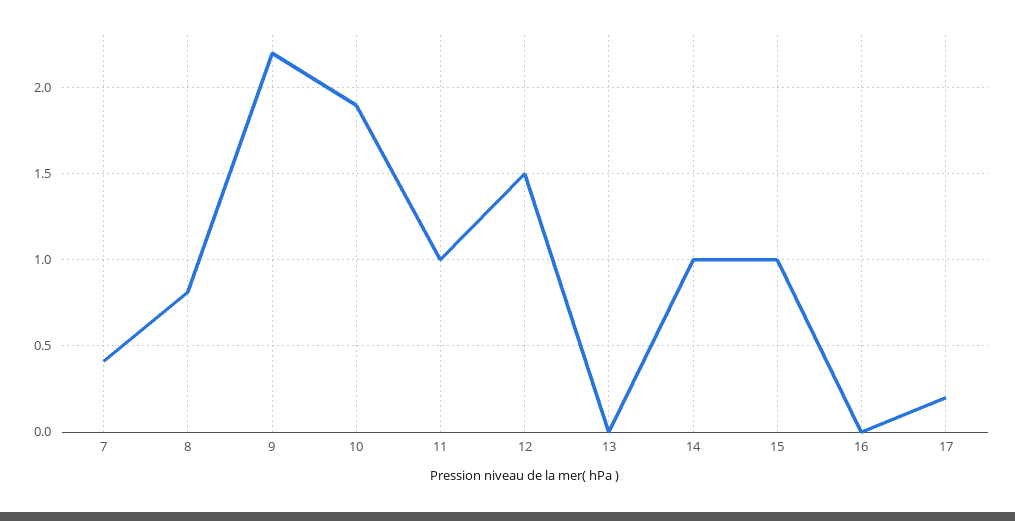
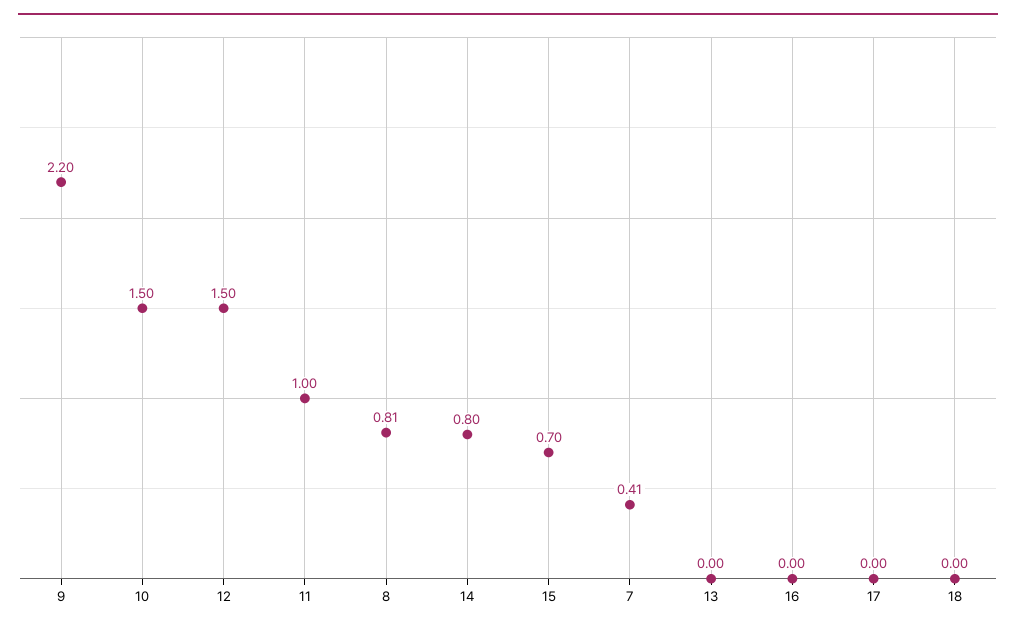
10: 1.9 -> 1.5
14: 1 -> 0.8
15: 1 -> 0.7
17: 0.2 -> 0
18: none -> 0

